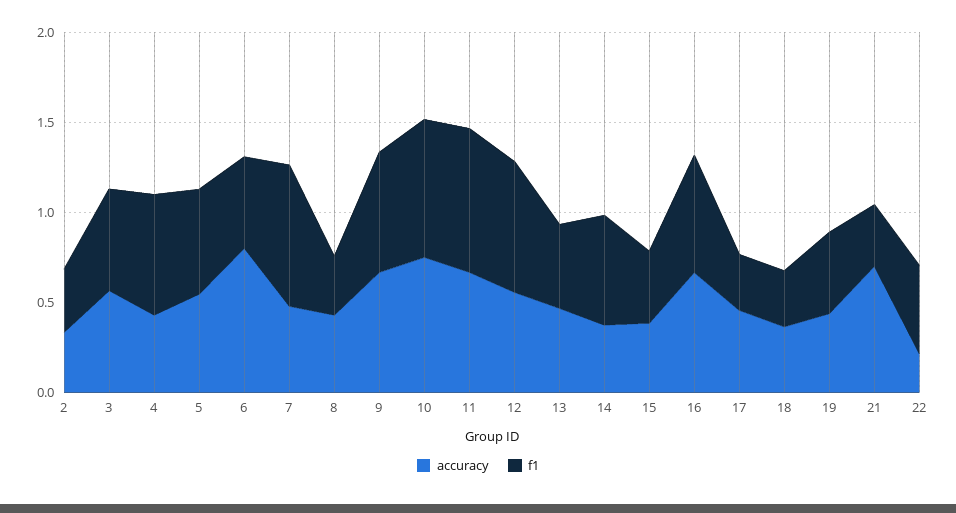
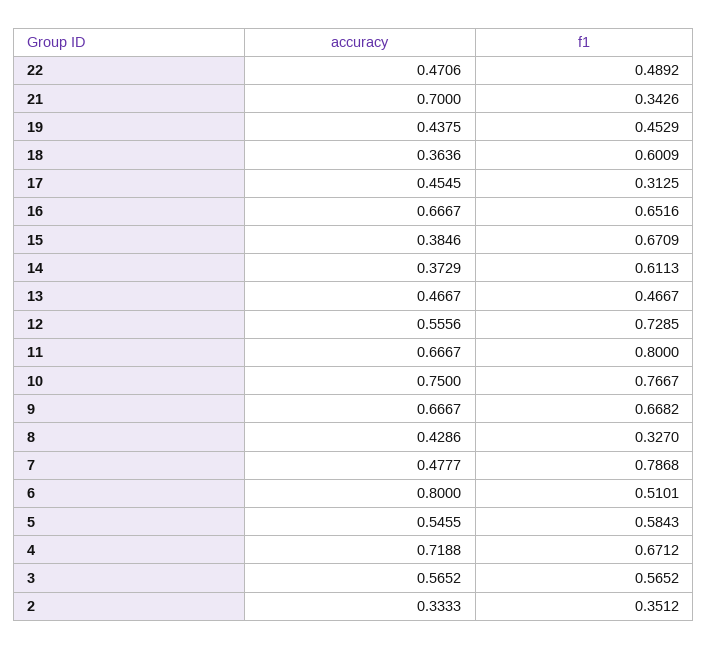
accuracy, 4: 0.4 -> 0.7188
f1, 15: 0.4 -> 0.6709
f1, 18: 0.3 -> 0.6009
accuracy, 22: 0.2 -> 0.4706

